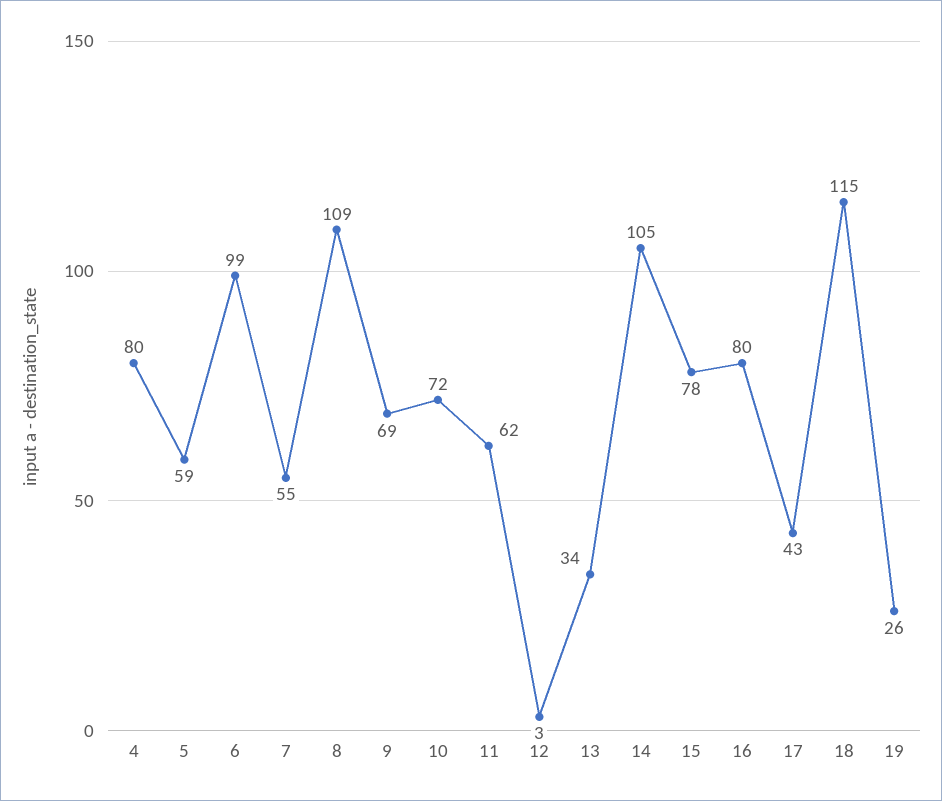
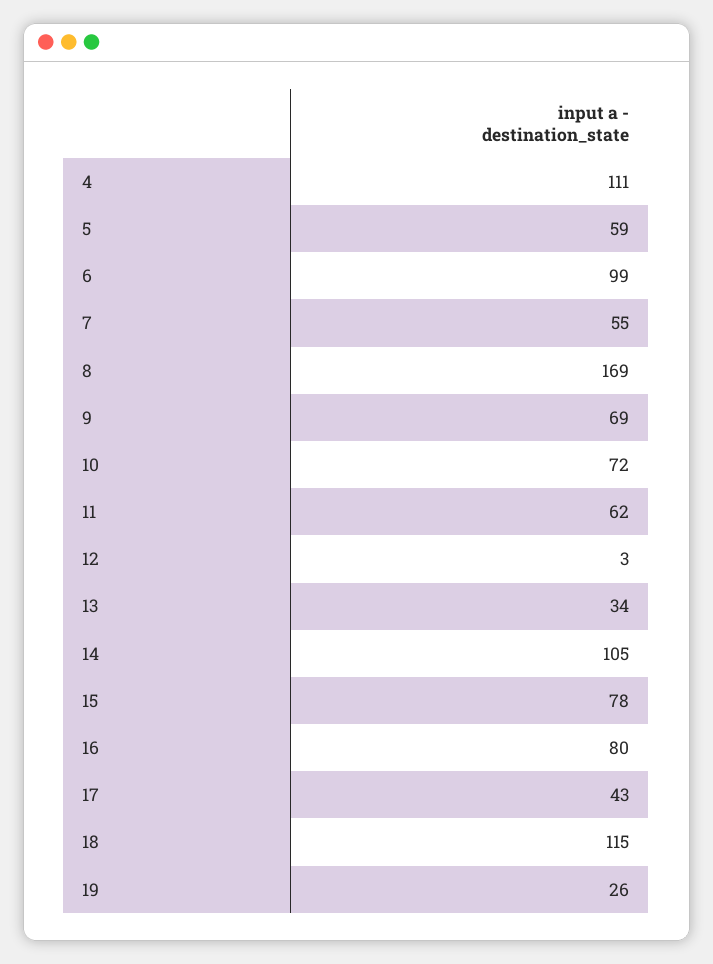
4: 80 -> 111
8: 109 -> 169

